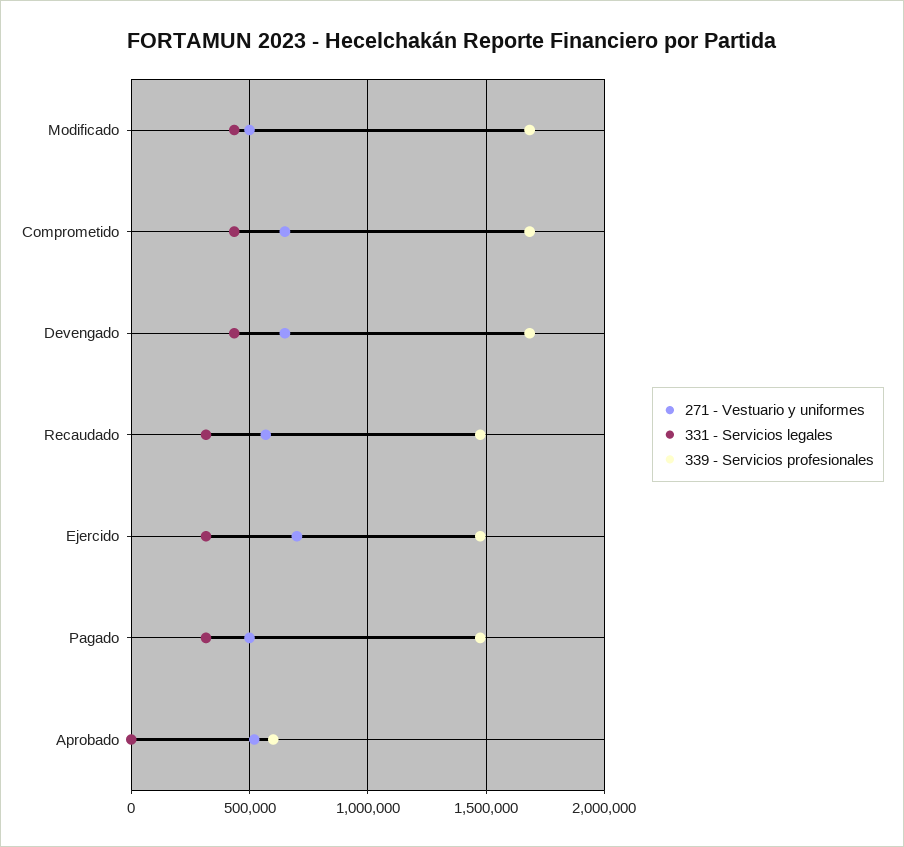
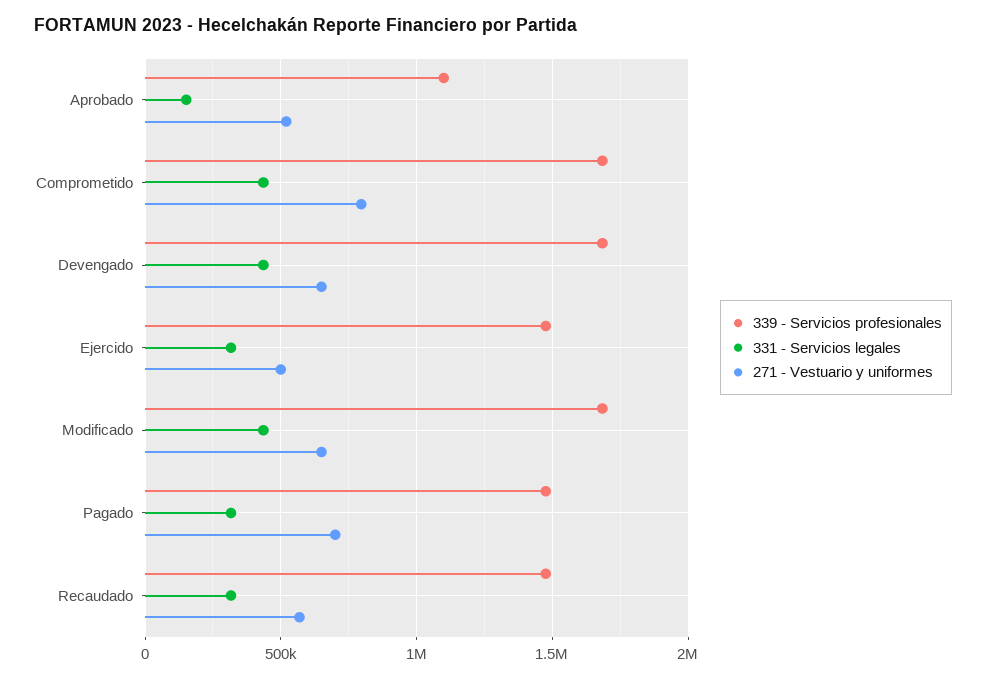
271 - Vestuario y uniformes, Modificado: 500000 -> 650000
271 - Vestuario y uniformes, Comprometido: 650000 -> 800000
271 - Vestuario y uniformes, Ejercido: 700000 -> 500000
271 - Vestuario y uniformes, Pagado: 500000 -> 700000
331 - Servicios legales, Aprobado: 0 -> 150000
339 - Servicios profesionales, Aprobado: 600000 -> 1100000

